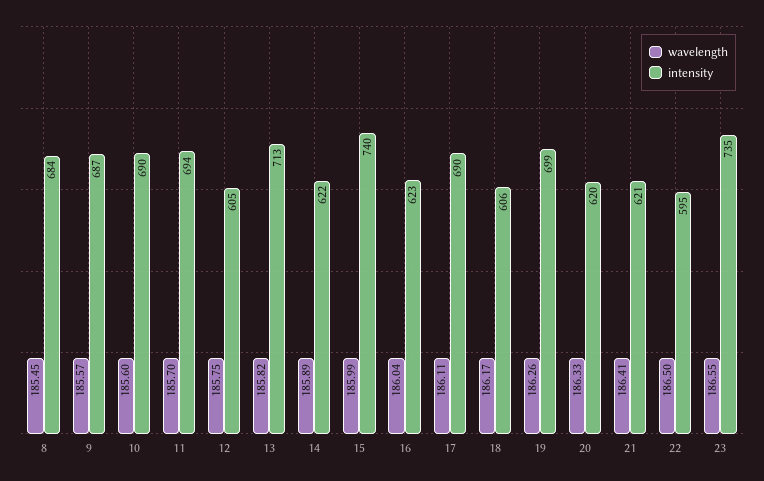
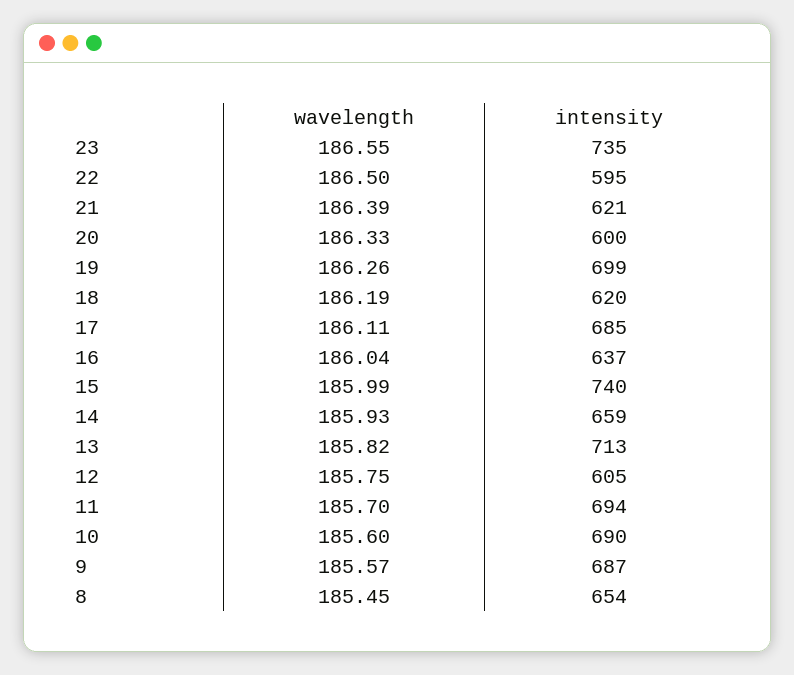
intensity, 8: 684 -> 654
wavelength, 14: 185.89 -> 185.93
intensity, 14: 622 -> 659
intensity, 16: 623 -> 637
intensity, 17: 690 -> 685
wavelength, 18: 186.17 -> 186.19
intensity, 18: 606 -> 620
intensity, 20: 620 -> 600
wavelength, 21: 186.41 -> 186.39

